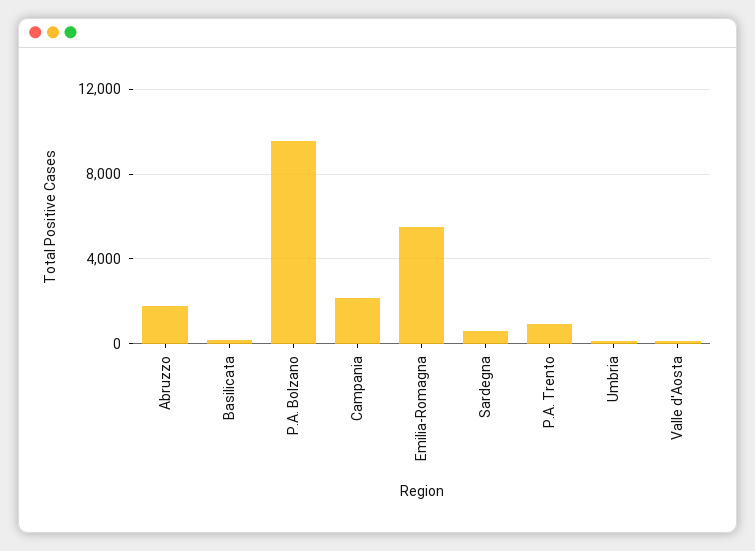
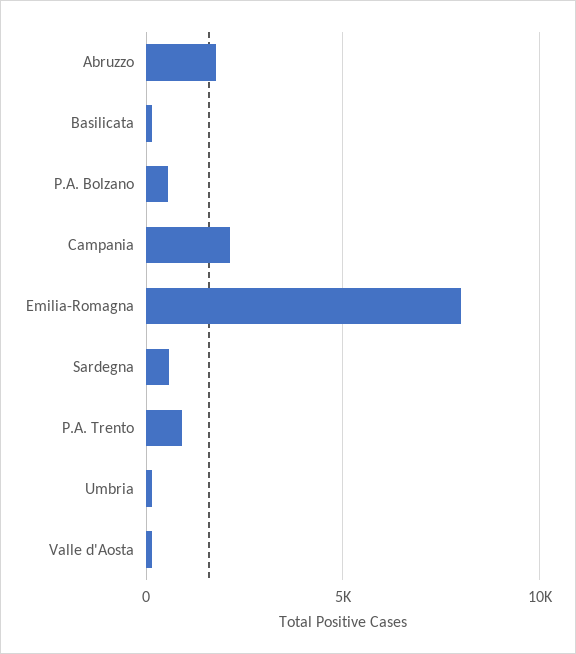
P.A. Bolzano: 9500 -> 500
Emilia-Romagna: 5500 -> 8000

